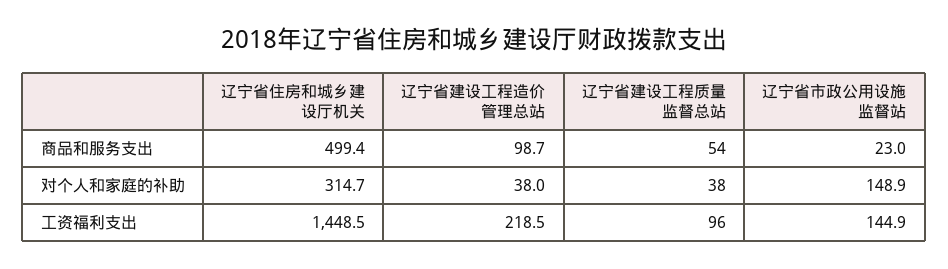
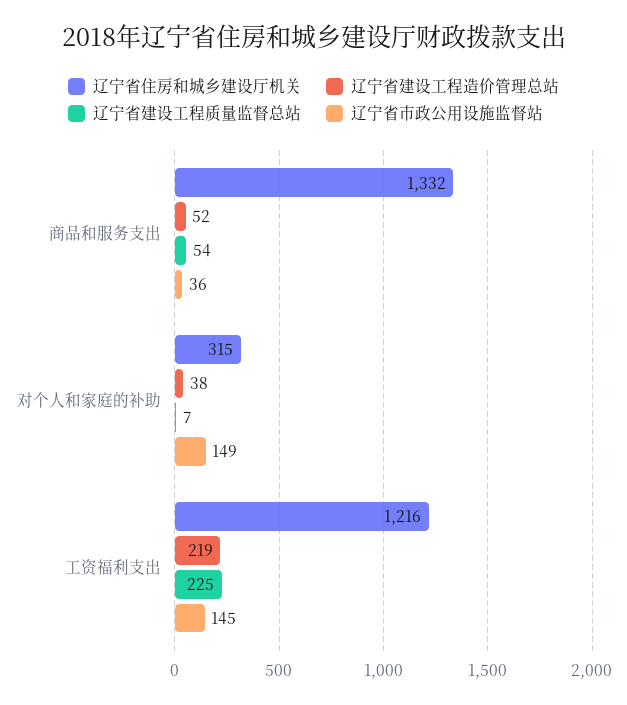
辽宁省住房和城乡建设厅机关, 商品和服务支出: 499.4 -> 1332
辽宁省建设工程造价管理总站, 商品和服务支出: 98.7 -> 52
辽宁省市政公用设施监督站, 商品和服务支出: 23 -> 36
辽宁省建设工程质量监督总站, 对个人和家庭的补助: 38 -> 7
辽宁省住房和城乡建设厅机关, 工资福利支出: 1448.5 -> 1216
辽宁省建设工程质量监督总站, 工资福利支出: 96 -> 225

